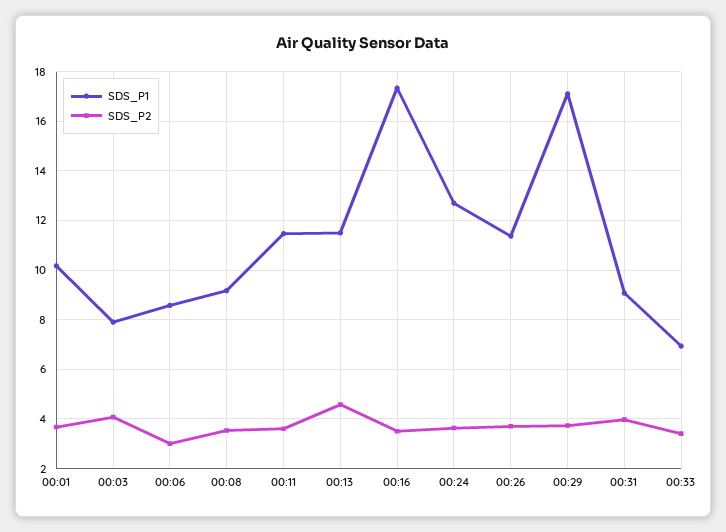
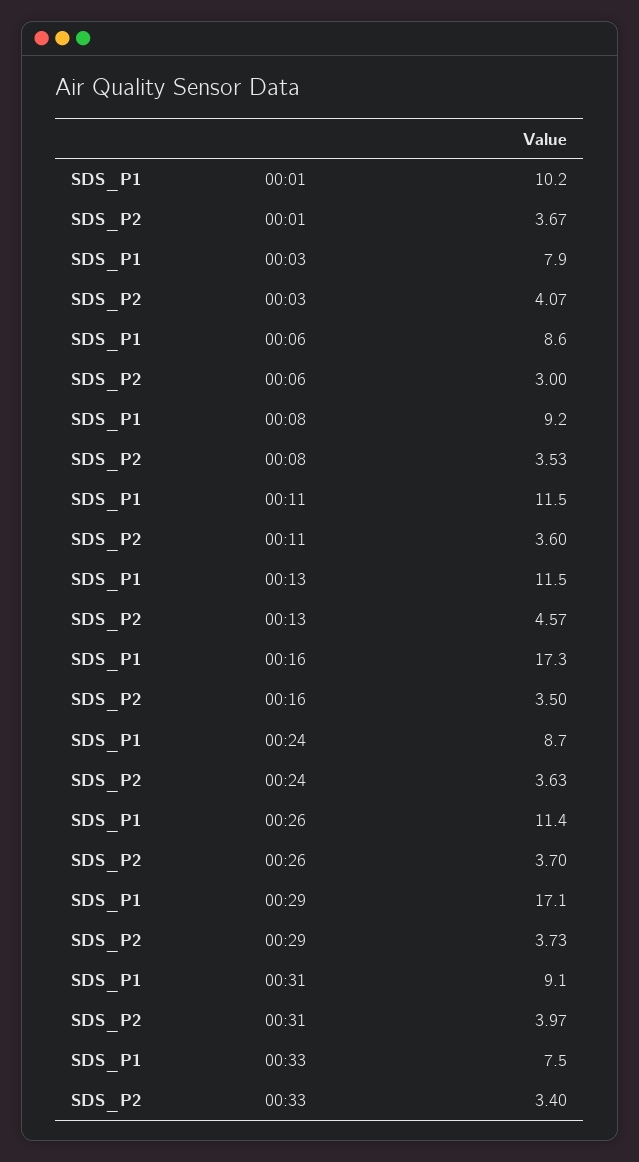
SDS_P1, 00:24: 12.75 -> 8.7
SDS_P1, 00:33: 7 -> 7.5

